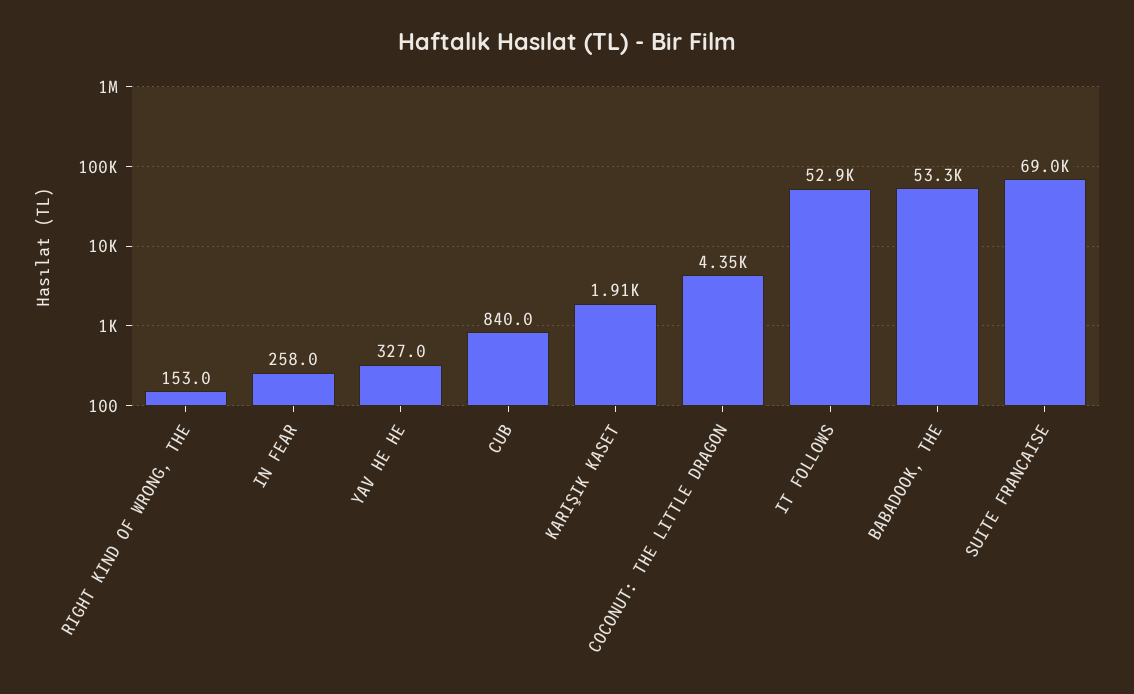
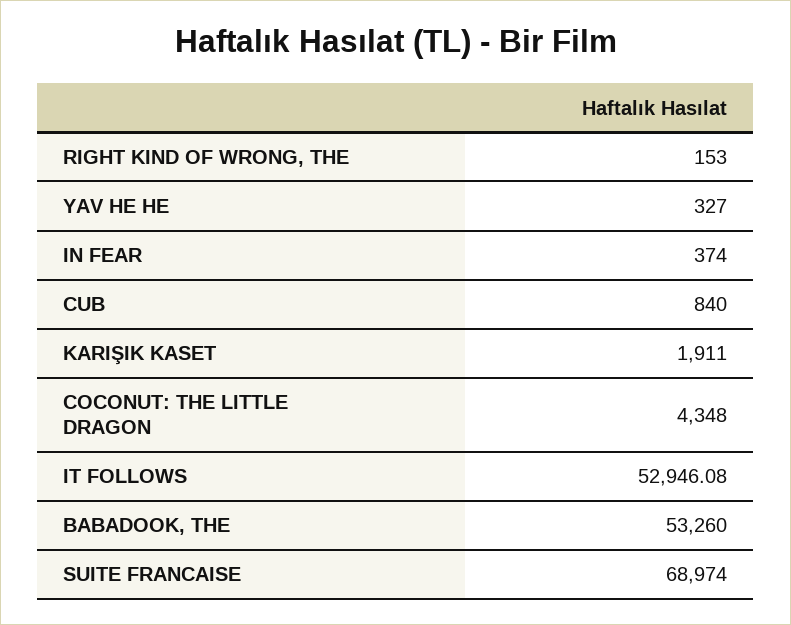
IN FEAR: 258 -> 374

